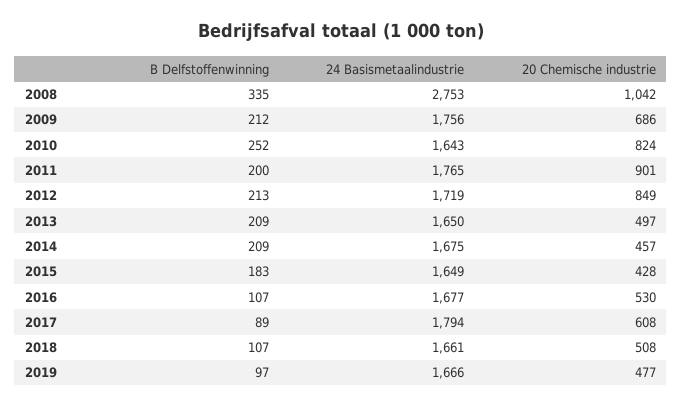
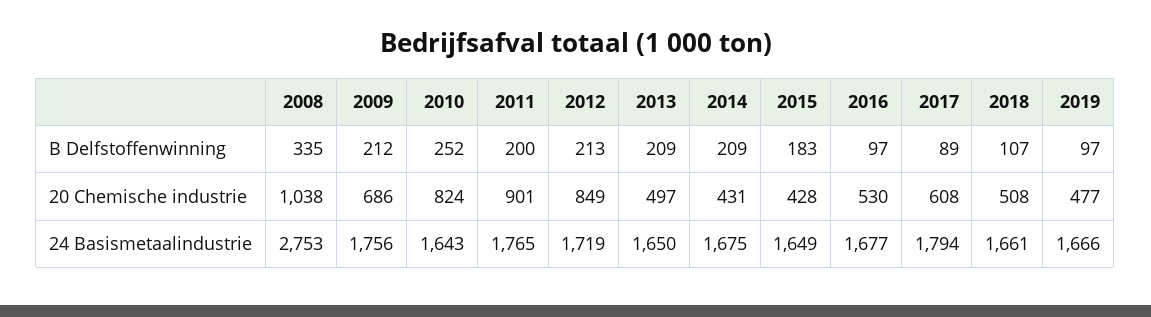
20 Chemische industrie, 2008: 1042 -> 1038
20 Chemische industrie, 2014: 457 -> 431
B Delfstoffenwinning, 2016: 107 -> 97

